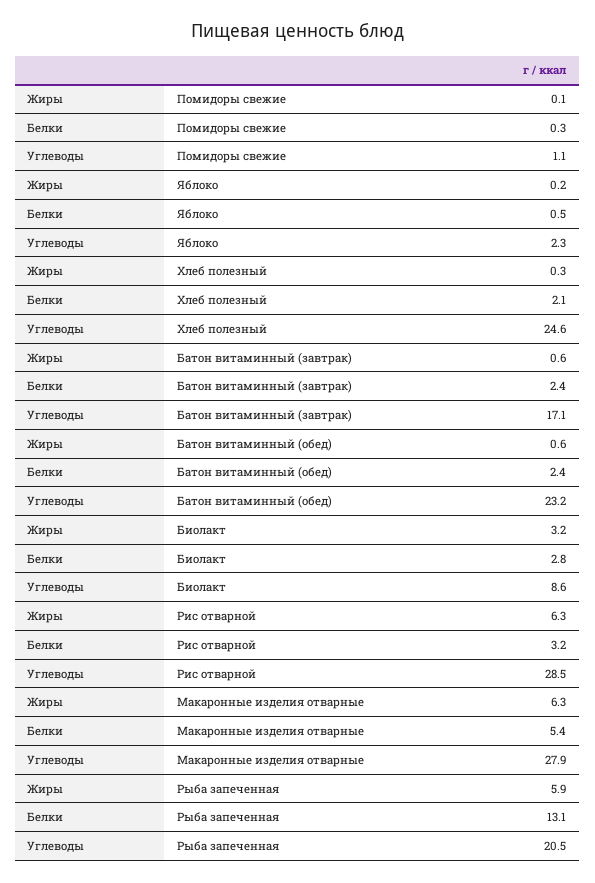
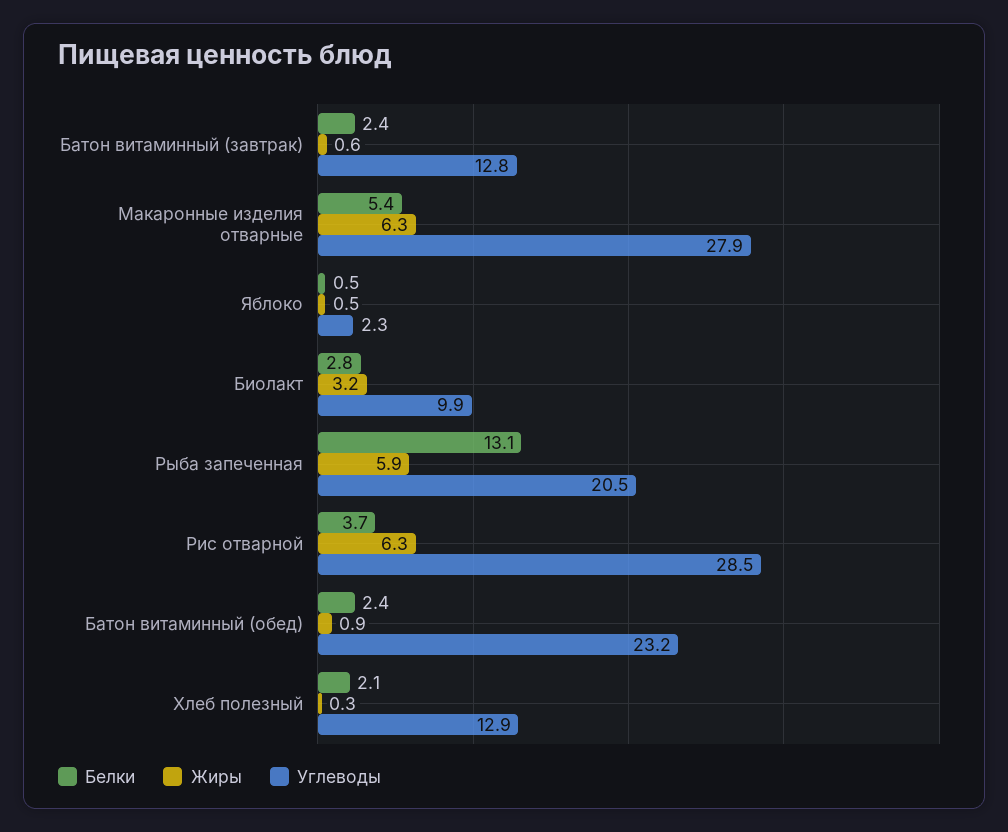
Жиры, Помидоры свежие: 0.1 -> none
Белки, Помидоры свежие: 0.3 -> none
Углеводы, Помидоры свежие: 1.1 -> none
Жиры, Яблоко: 0.2 -> 0.5
Углеводы, Хлеб полезный: 24.6 -> 12.9
Углеводы, Батон витаминный (завтрак): 17.1 -> 12.8
Жиры, Батон витаминный (обед): 0.6 -> 0.9
Углеводы, Биолакт: 8.6 -> 9.9
Белки, Рис отварной: 3.2 -> 3.7

